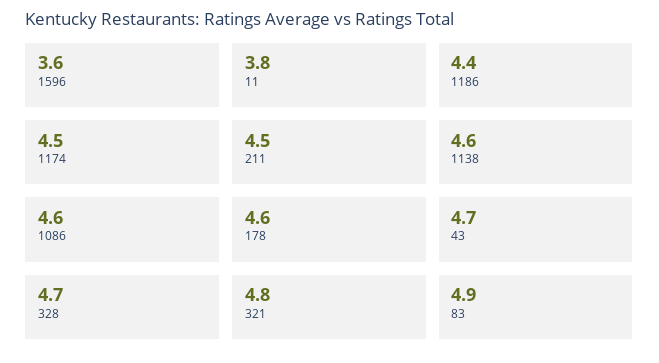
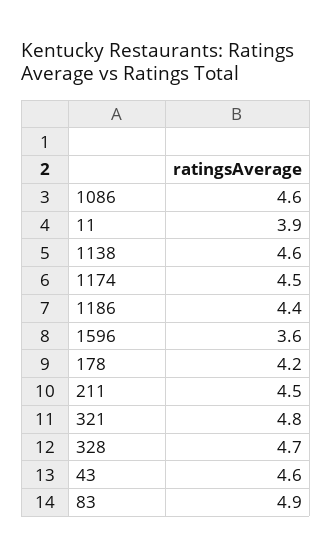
11: 3.8 -> 3.9
178: 4.6 -> 4.2
43: 4.7 -> 4.6

